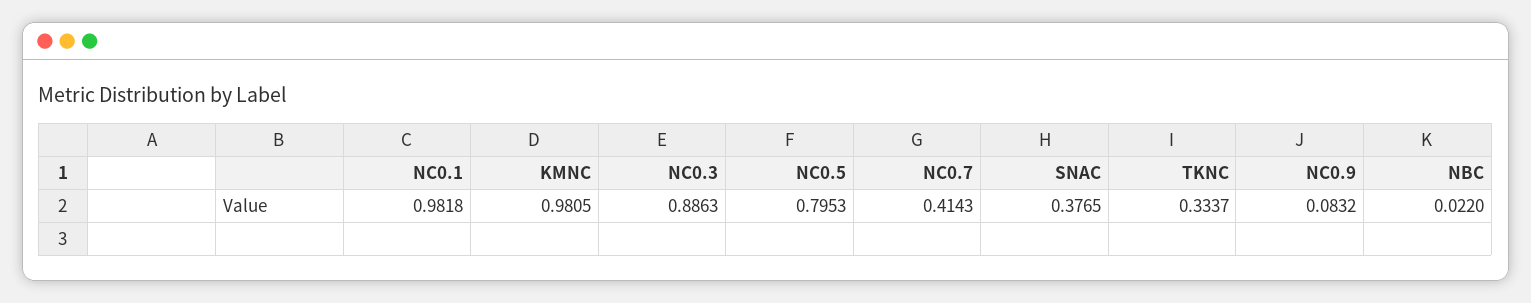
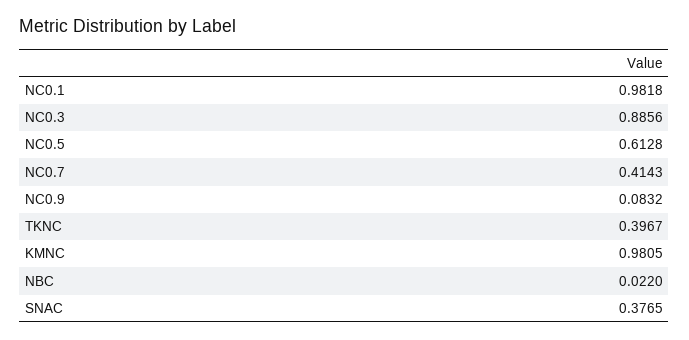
NC0.3: 0.8863 -> 0.8856
NC0.5: 0.7953 -> 0.6128
TKNC: 0.3337 -> 0.3967

